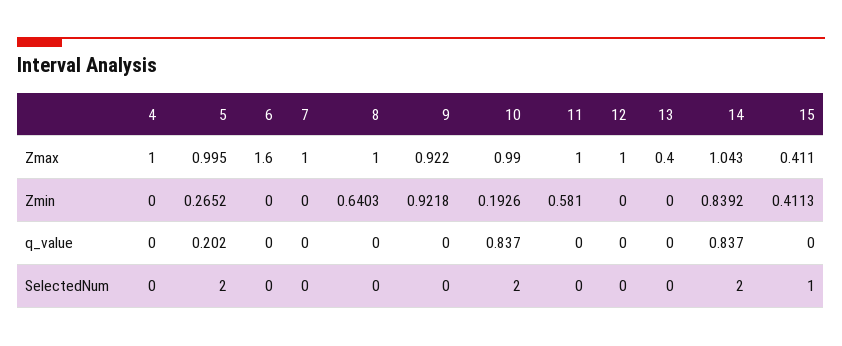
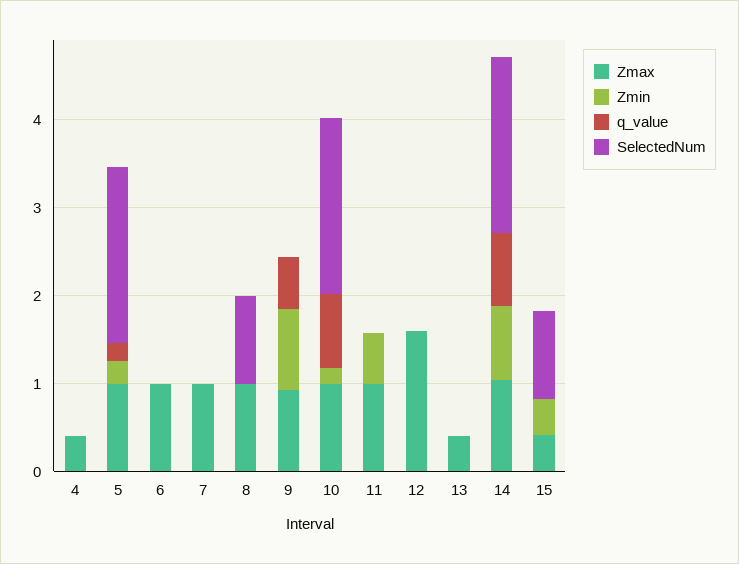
Zmax, 4: 1 -> 0.4
Zmax, 6: 1.6 -> 1
Zmax, 12: 1 -> 1.6
Zmin, 8: 0.6403 -> 0
q_value, 9: 0 -> 0.6
SelectedNum, 8: 0 -> 1

